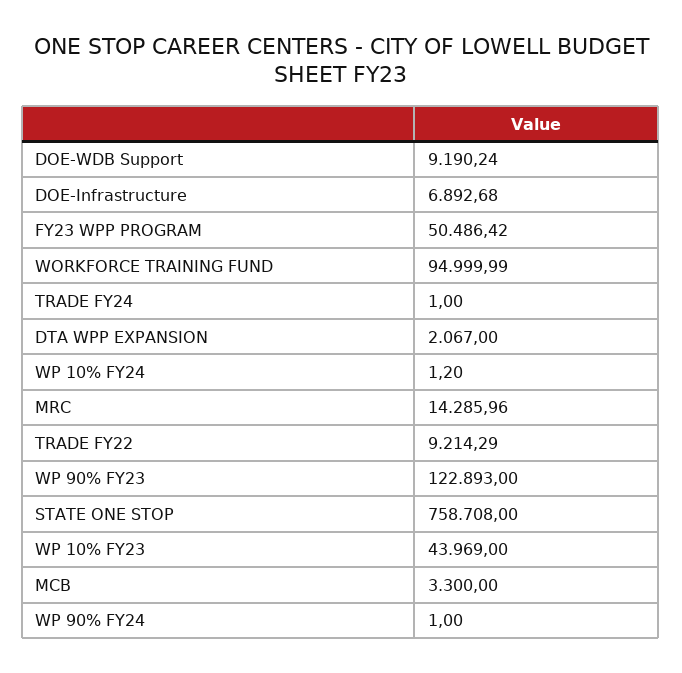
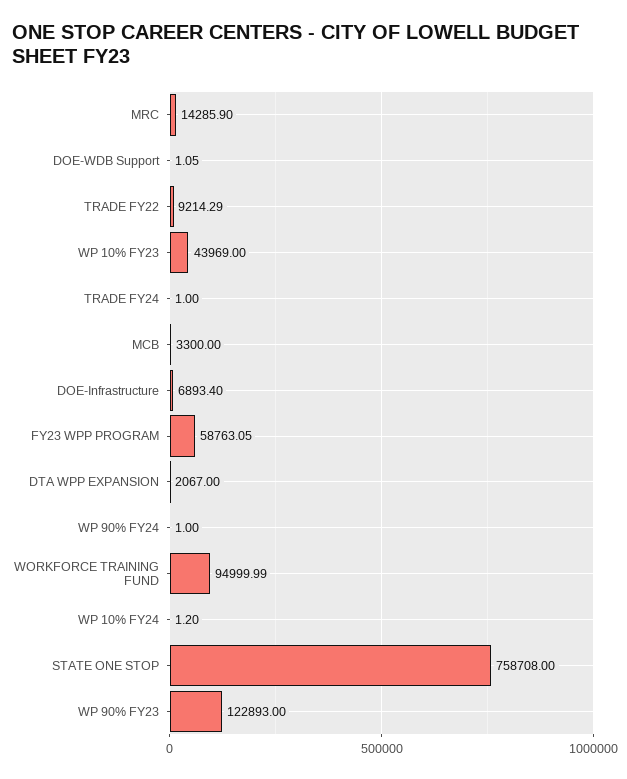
DOE-WDB Support: 9190.24 -> 1.05
DOE-Infrastructure: 6892.68 -> 6893.4
FY23 WPP PROGRAM: 50486.42 -> 58763.05
MRC: 14285.96 -> 14285.9

